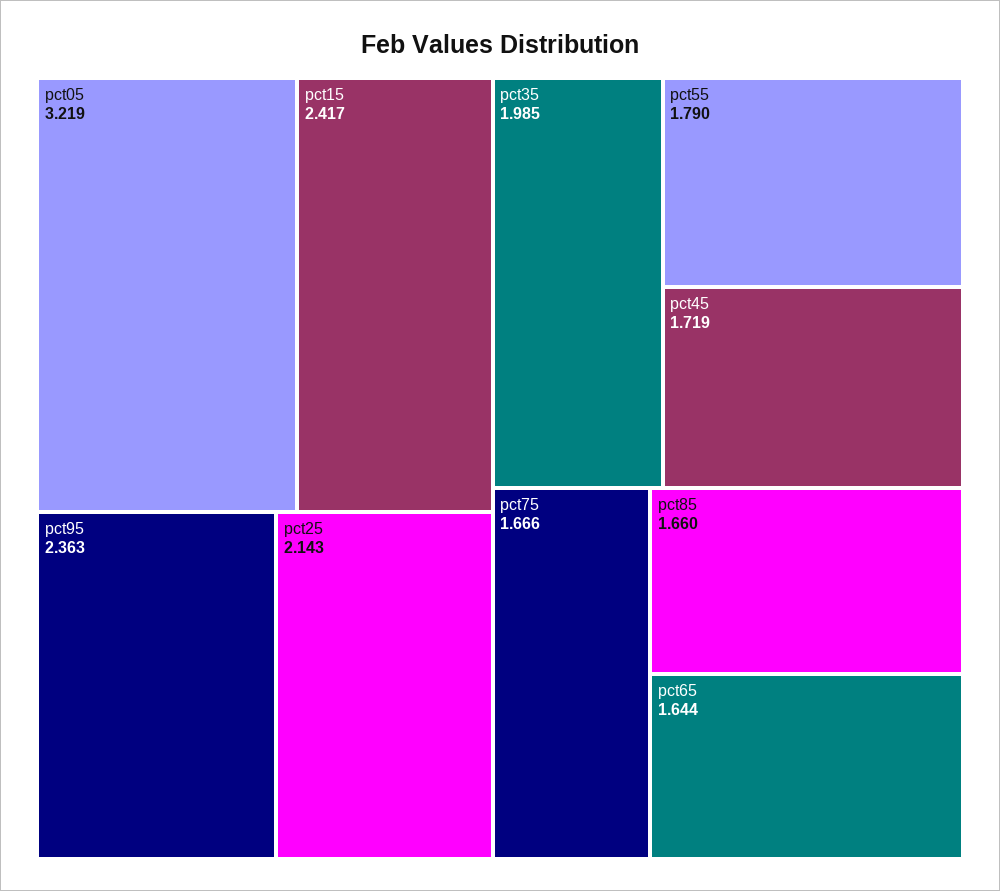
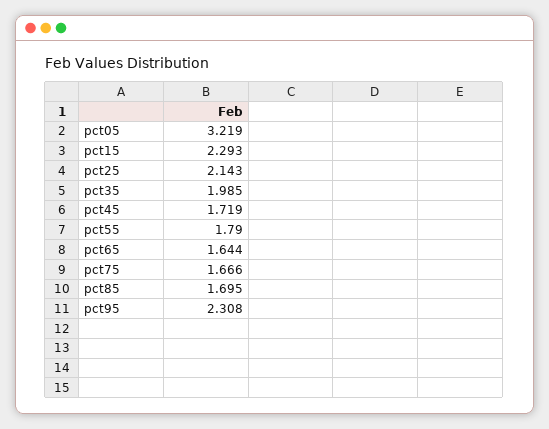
pct15: 2.417 -> 2.293
pct95: 2.363 -> 2.308
pct85: 1.66 -> 1.695

